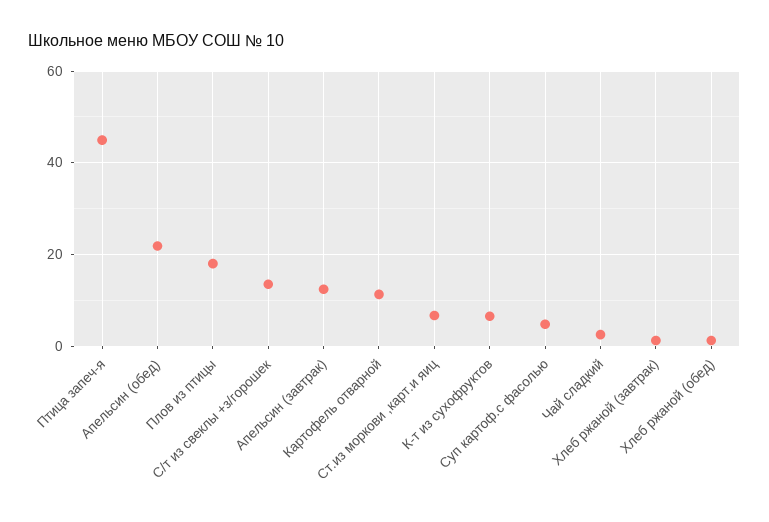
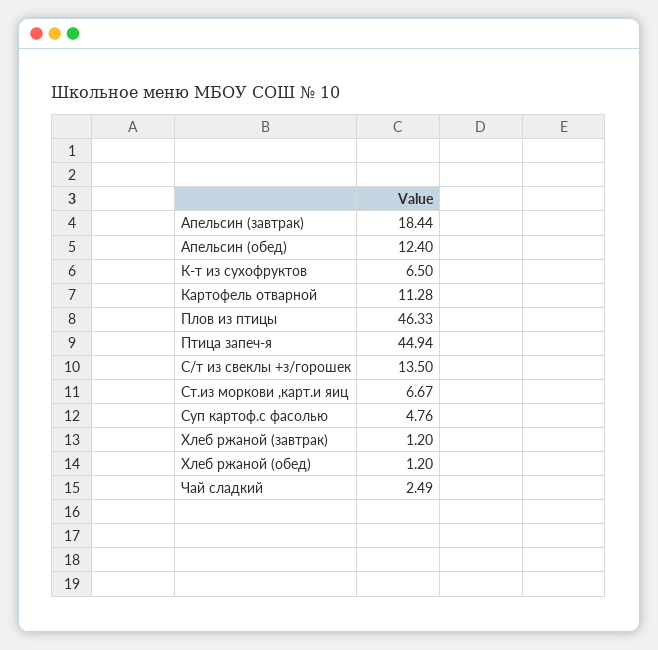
Апельсин (обед): 22 -> 12.4
Плов из птицы: 18 -> 46.33
Апельсин (завтрак): 12 -> 18.44

